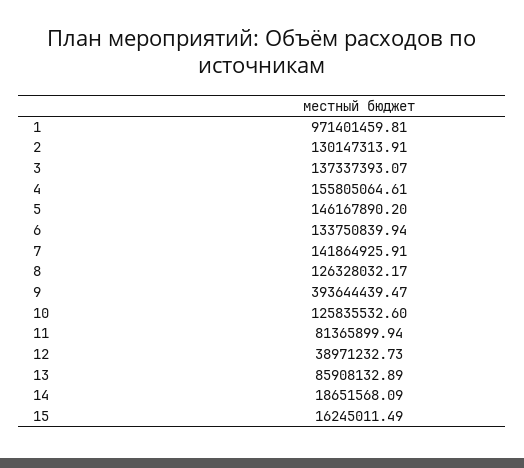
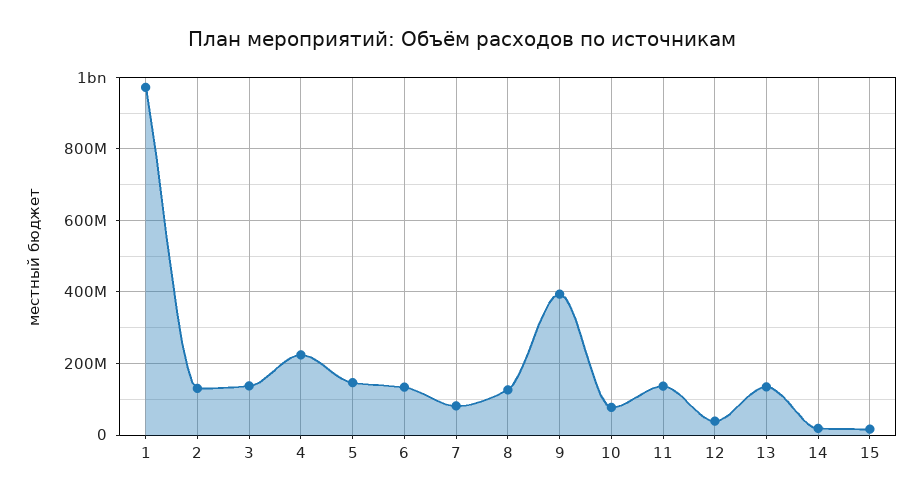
4: 155805064.61 -> 220000000
7: 141864925.91 -> 80000000
10: 125835532.6 -> 80000000
11: 81365899.94 -> 140000000
13: 85908132.89 -> 140000000

